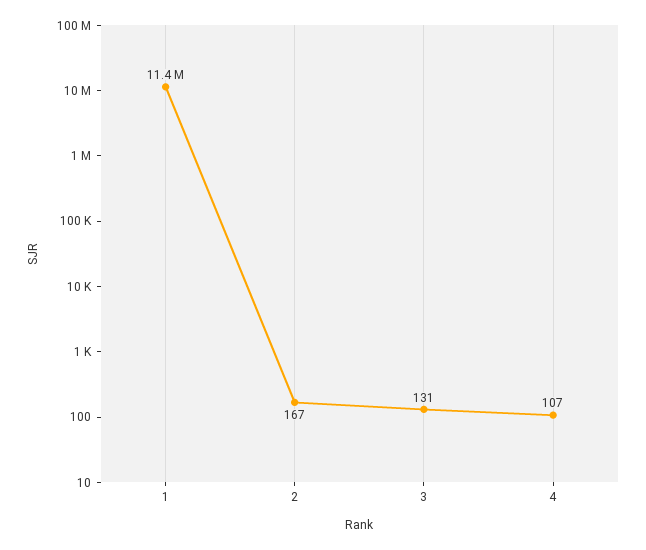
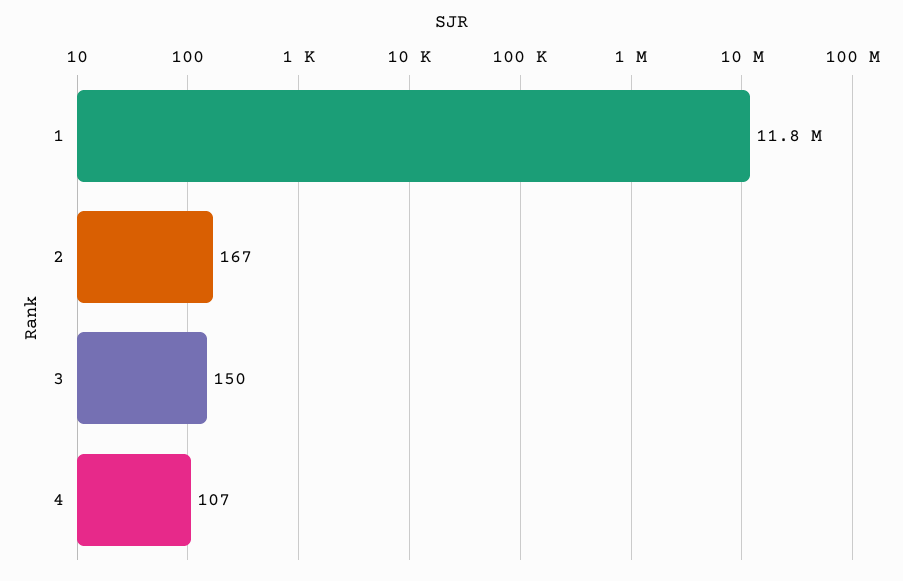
1: 11400000 -> 11800000
3: 131 -> 150

